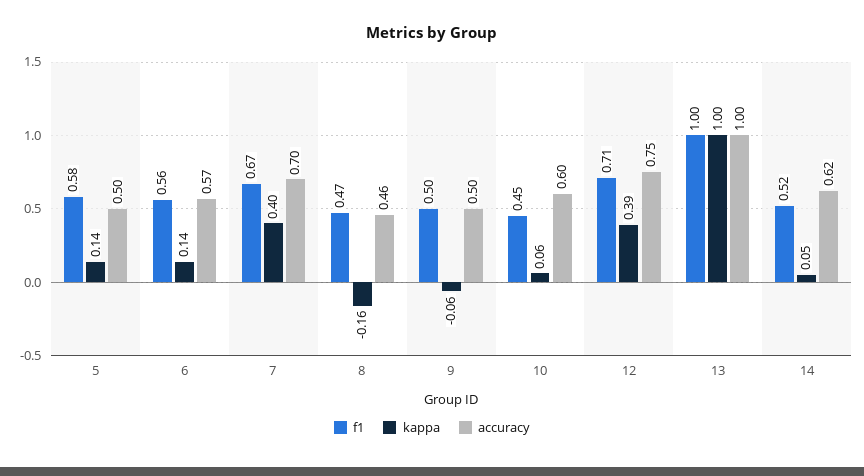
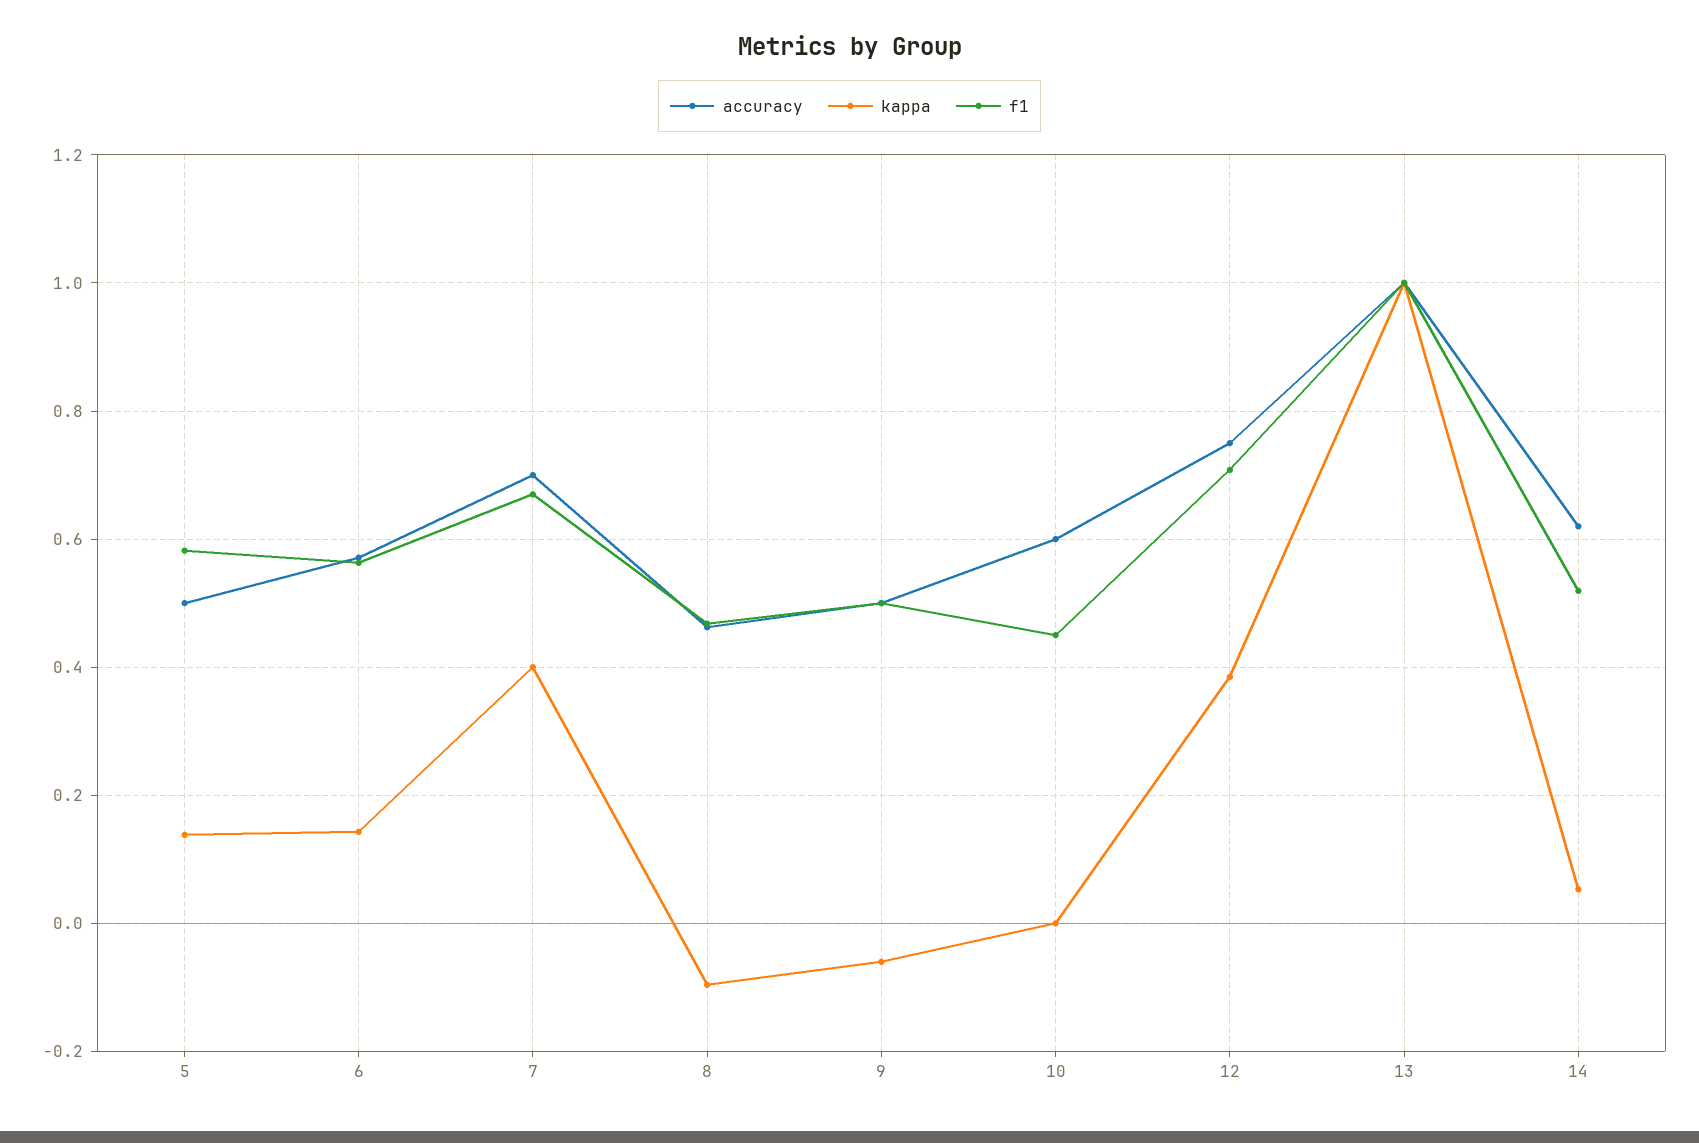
kappa, 8: -0.16 -> -0.1
kappa, 10: 0.06 -> 0

